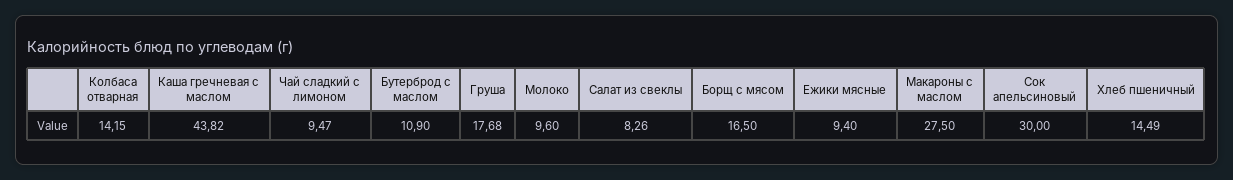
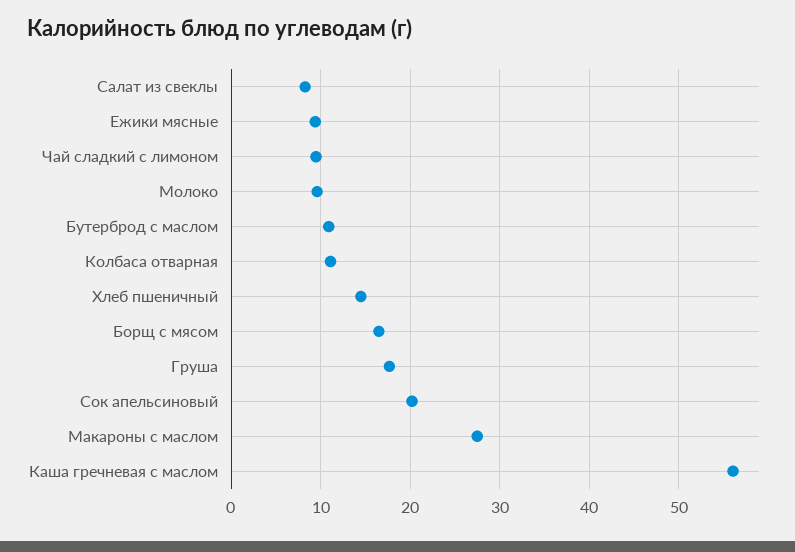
Колбаса отварная: 14.15 -> 11
Каша гречневая с маслом: 43.82 -> 56
Сок апельсиновый: 30 -> 20

